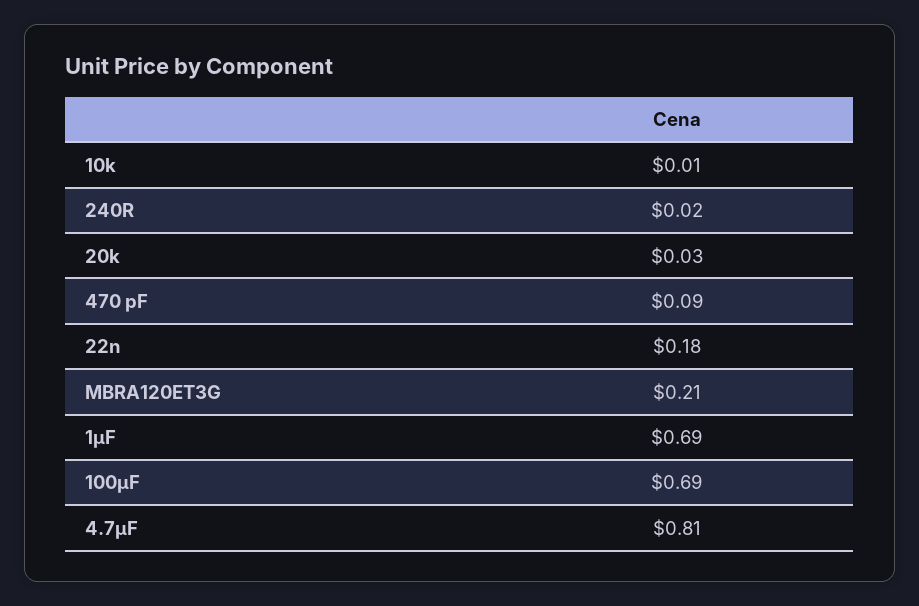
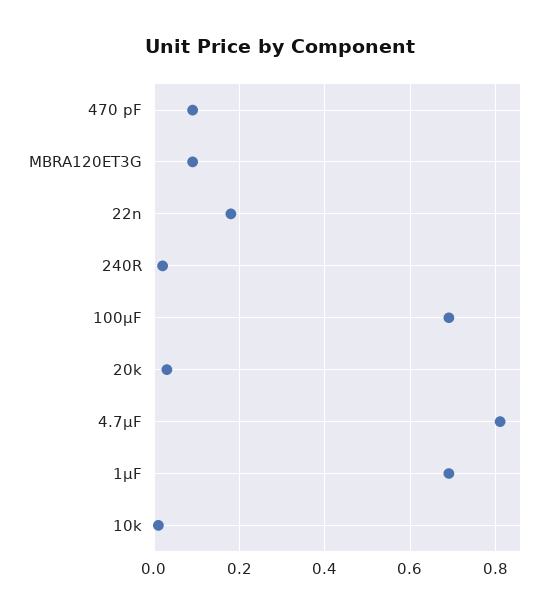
MBRA120ET3G: 0.21 -> 0.1

